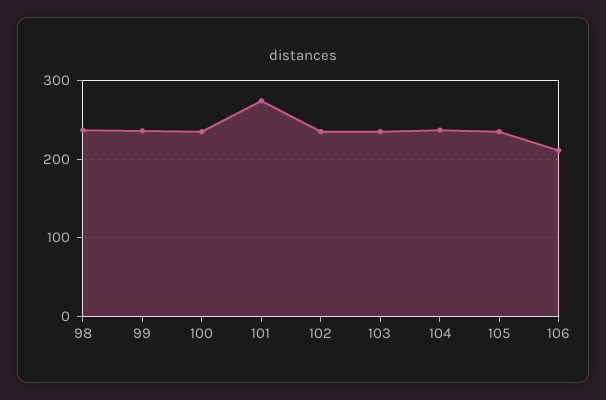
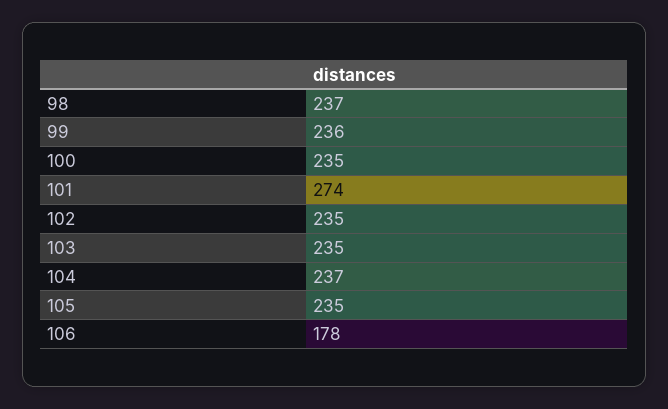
106: 210 -> 178

